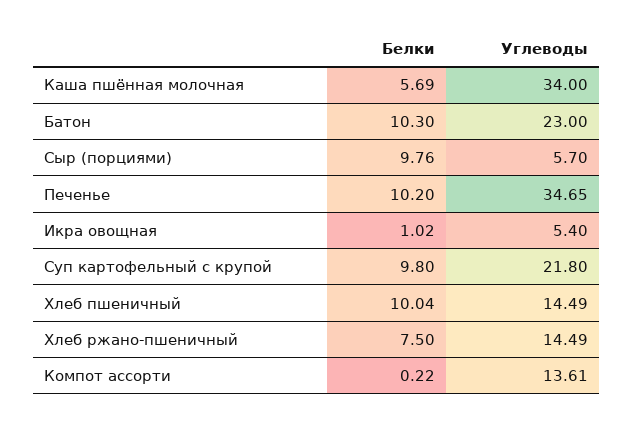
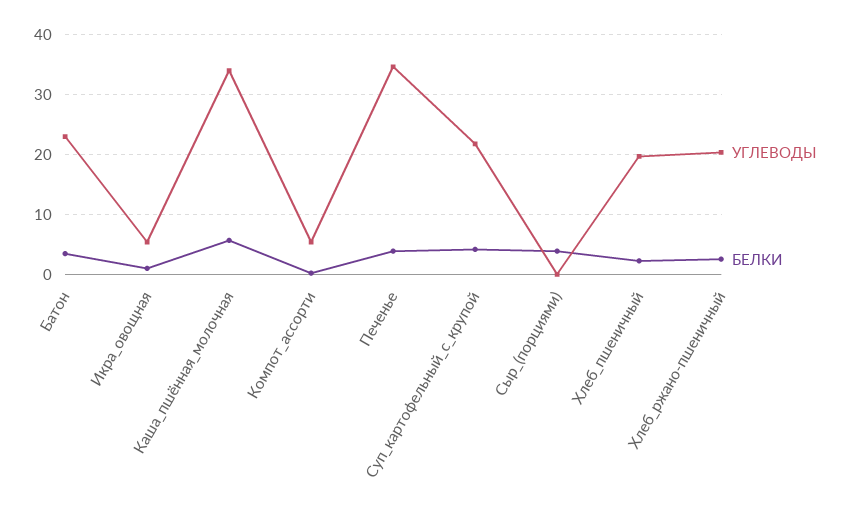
Белки, Батон: 10.3 -> 4
Белки, Сыр (порциями): 9.76 -> 4
Углеводы, Сыр (порциями): 5.7 -> 0
Белки, Печенье: 10.2 -> 4
Белки, Суп картофельный с крупой: 9.8 -> 4
Белки, Хлеб пшеничный: 10.04 -> 2
Углеводы, Хлеб пшеничный: 14.49 -> 20
Белки, Хлеб ржано-пшеничный: 7.5 -> 2
Углеводы, Хлеб ржано-пшеничный: 14.49 -> 20
Углеводы, Компот ассорти: 13.61 -> 6

